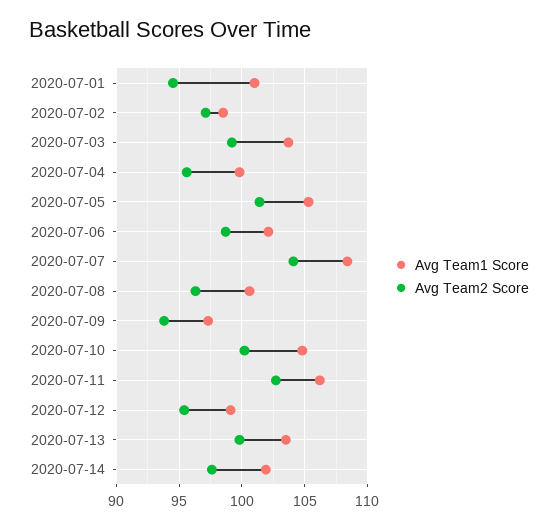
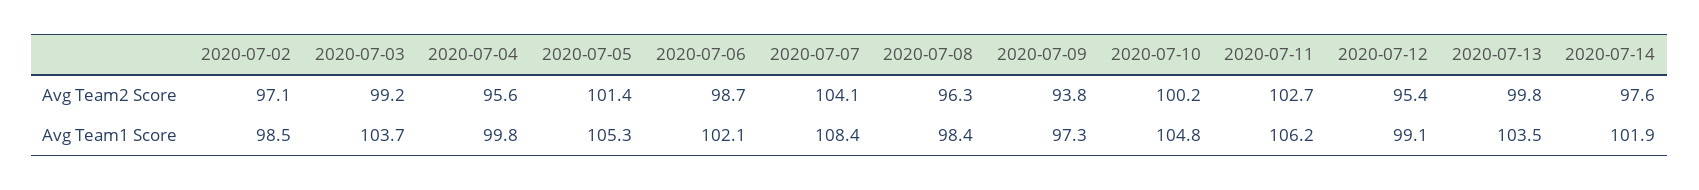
Avg Team1 Score, 2020-07-01: 101 -> none
Avg Team2 Score, 2020-07-01: 94.5 -> none
Avg Team1 Score, 2020-07-08: 100.5 -> 98.4

